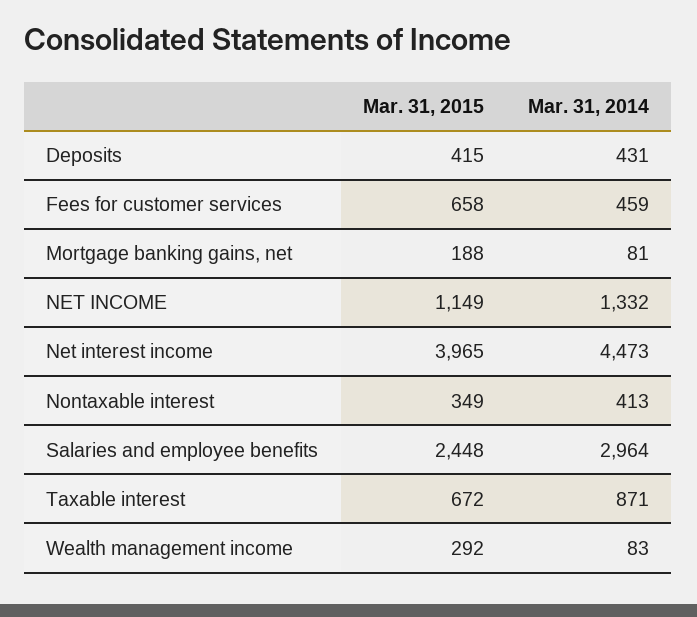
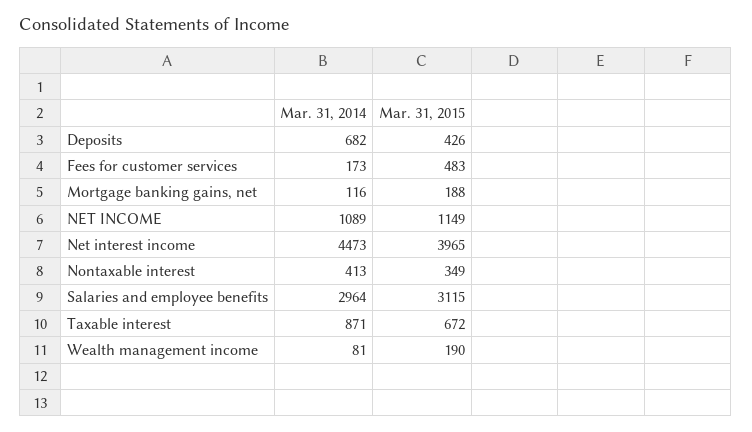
Mar. 31, 2015, Deposits: 415 -> 426
Mar. 31, 2014, Deposits: 431 -> 682
Mar. 31, 2015, Fees for customer services: 658 -> 483
Mar. 31, 2014, Fees for customer services: 459 -> 173
Mar. 31, 2014, Mortgage banking gains, net: 81 -> 116
Mar. 31, 2014, NET INCOME: 1332 -> 1089
Mar. 31, 2015, Salaries and employee benefits: 2448 -> 3115
Mar. 31, 2015, Wealth management income: 292 -> 190
Mar. 31, 2014, Wealth management income: 83 -> 81

